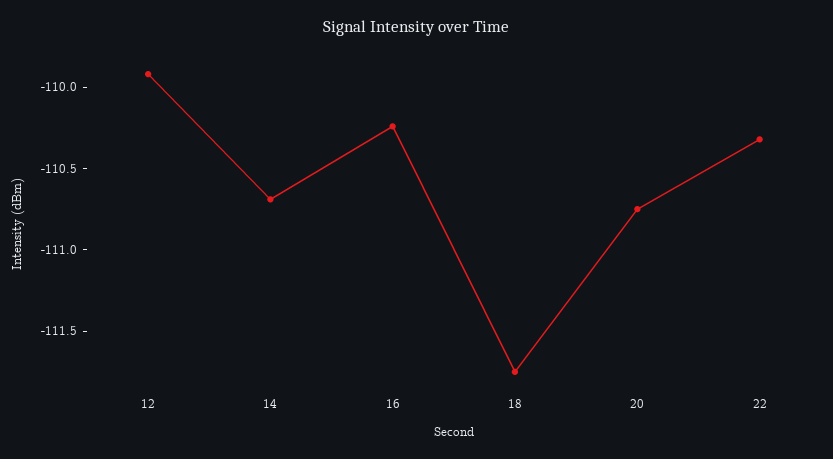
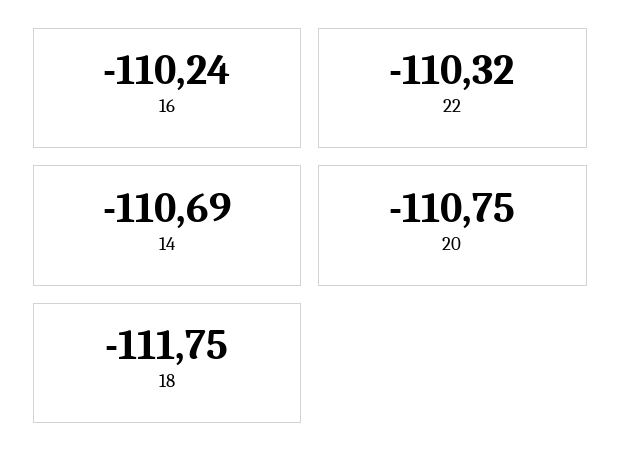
12: -109.9 -> none

